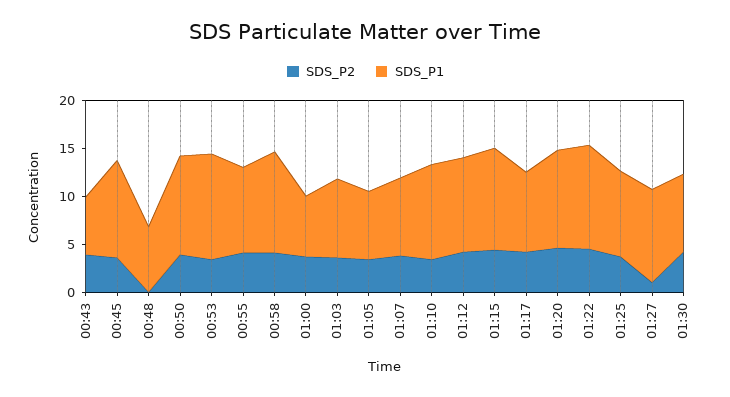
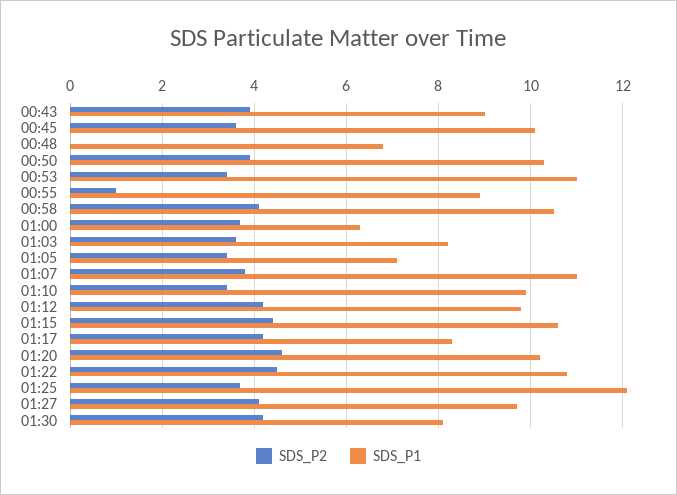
SDS_P1, 00:43: 6 -> 9
SDS_P2, 00:55: 4 -> 1
SDS_P1, 01:07: 8 -> 11
SDS_P1, 01:25: 9 -> 12
SDS_P2, 01:27: 1 -> 4

